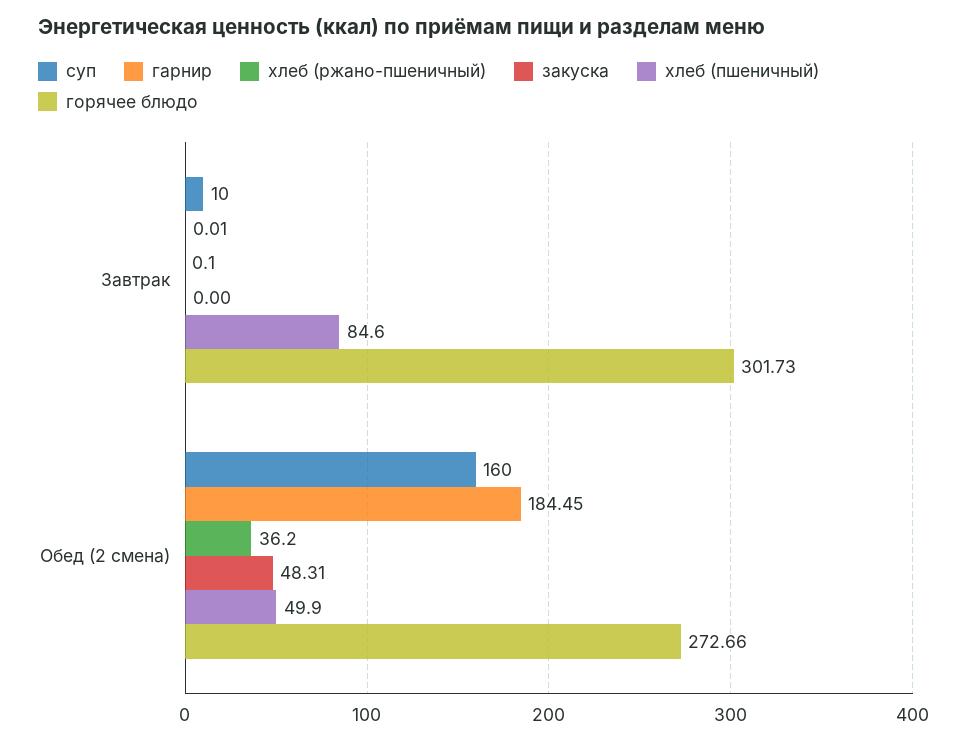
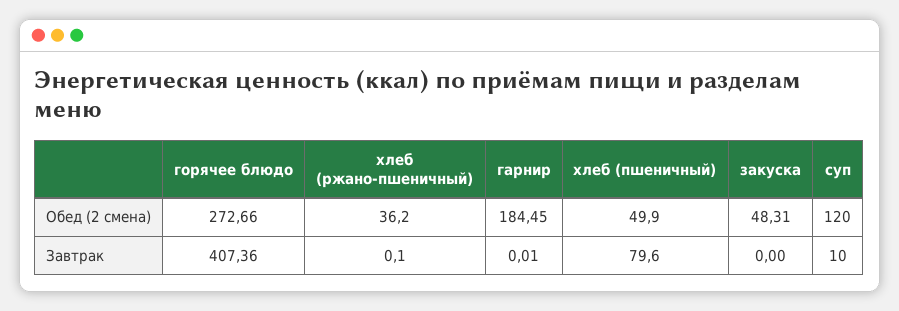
хлеб (пшеничный), Завтрак: 84.6 -> 79.6
горячее блюдо, Завтрак: 301.73 -> 407.36
суп, Обед (2 смена): 160 -> 120

